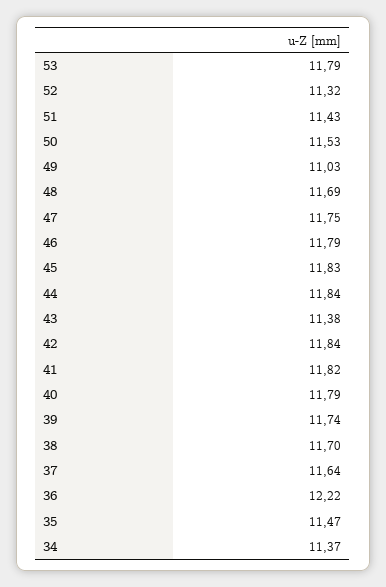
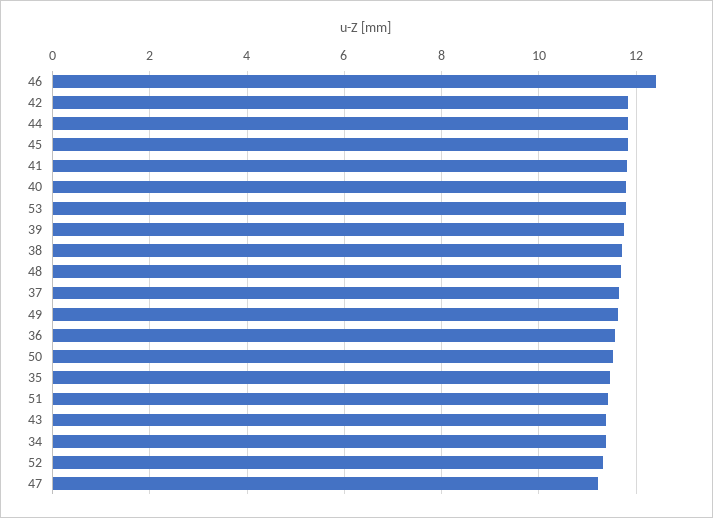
49: 11.03 -> 11.6
47: 11.75 -> 11.2
46: 11.79 -> 12.4
36: 12.22 -> 11.6

